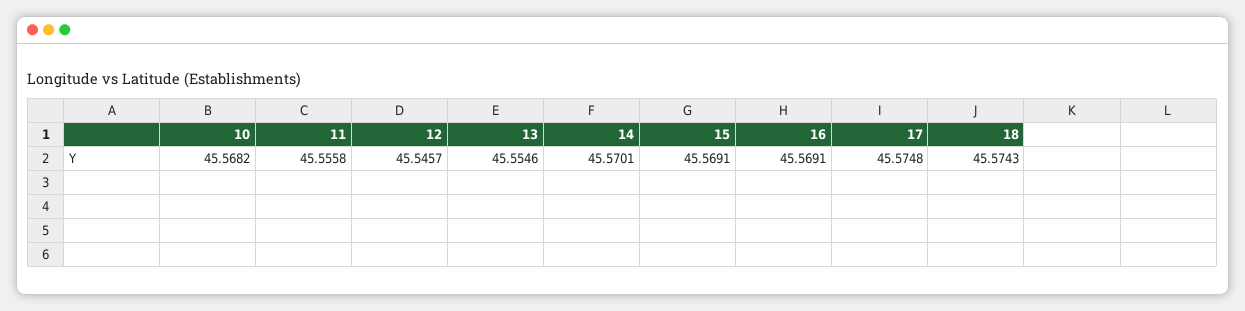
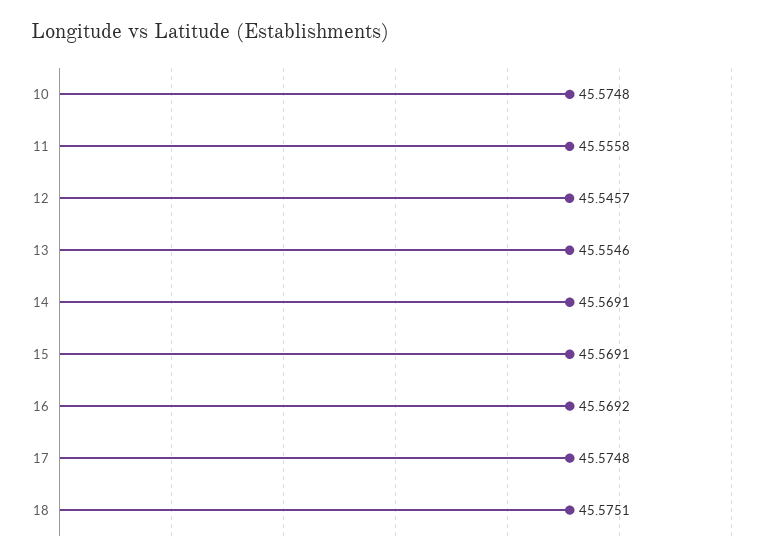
10: 45.5682 -> 45.5748
14: 45.5701 -> 45.5691
16: 45.5691 -> 45.5692
18: 45.5743 -> 45.5751

